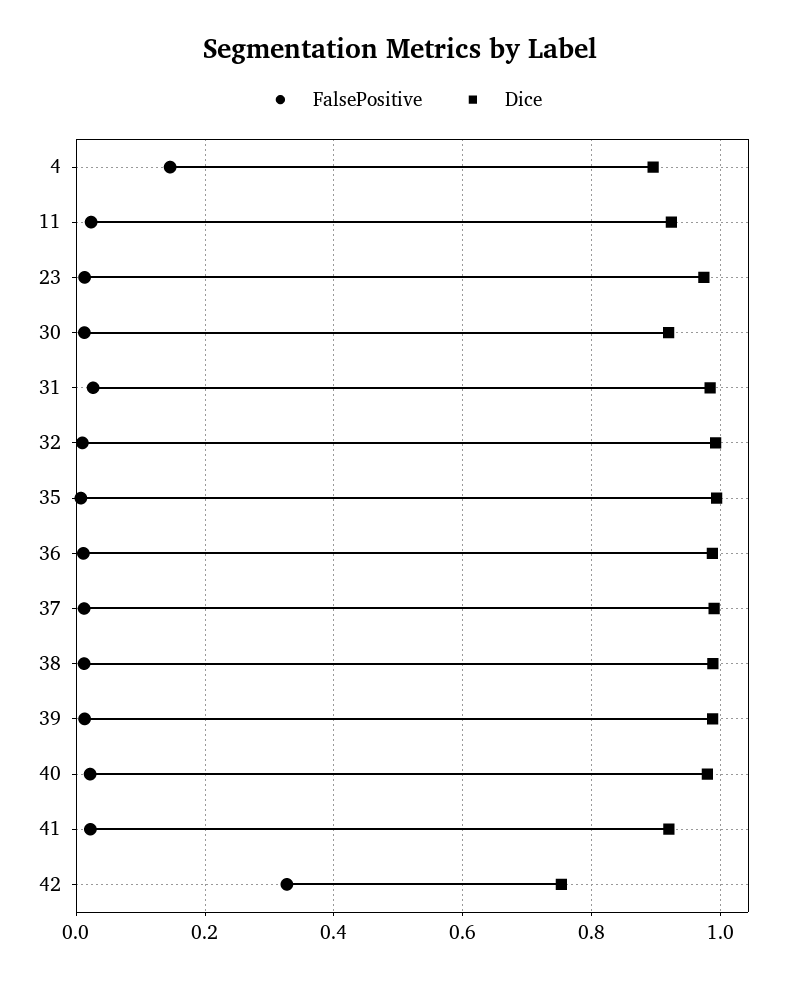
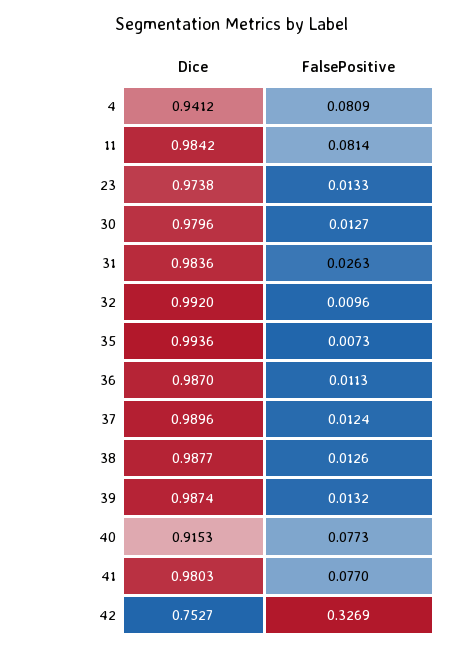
FalsePositive, 4: 0.14 -> 0.0809
Dice, 4: 0.9 -> 0.9412
FalsePositive, 11: 0.02 -> 0.0814
Dice, 11: 0.92 -> 0.9842
Dice, 30: 0.92 -> 0.9796
FalsePositive, 40: 0.02 -> 0.0773
Dice, 40: 0.98 -> 0.9153
FalsePositive, 41: 0.02 -> 0.077
Dice, 41: 0.92 -> 0.9803

